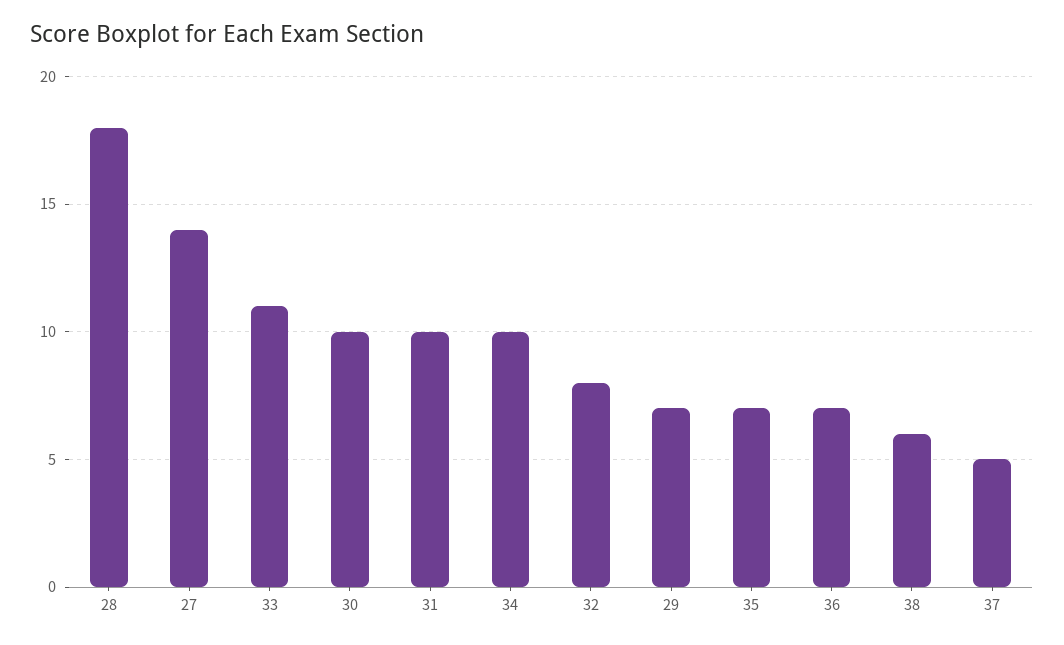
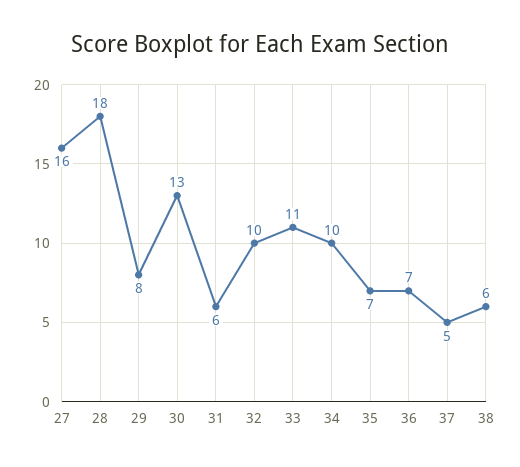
27: 14 -> 16
30: 10 -> 13
31: 10 -> 6
32: 8 -> 10
29: 7 -> 8

